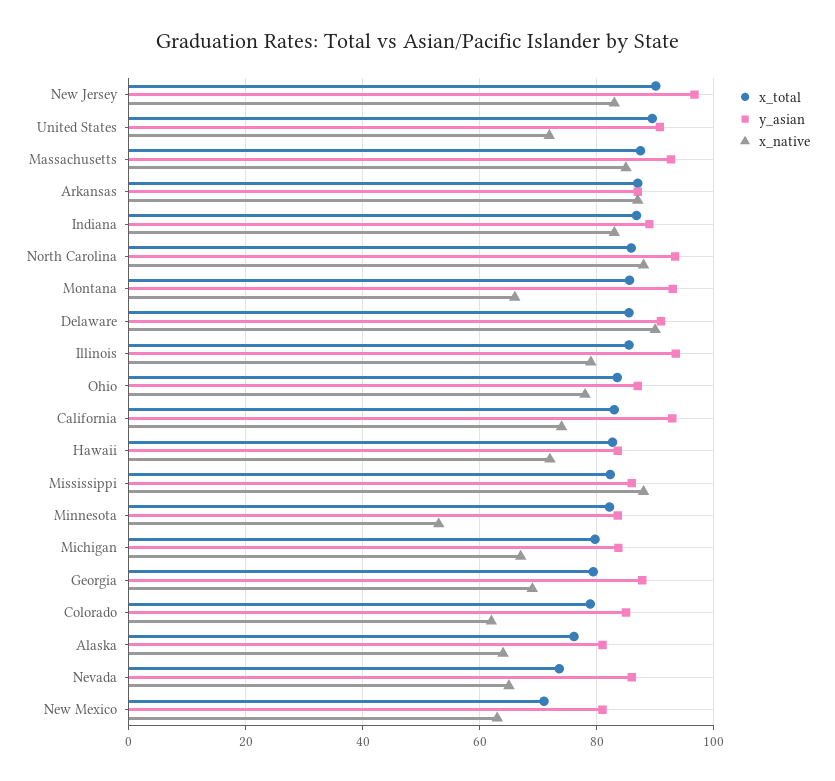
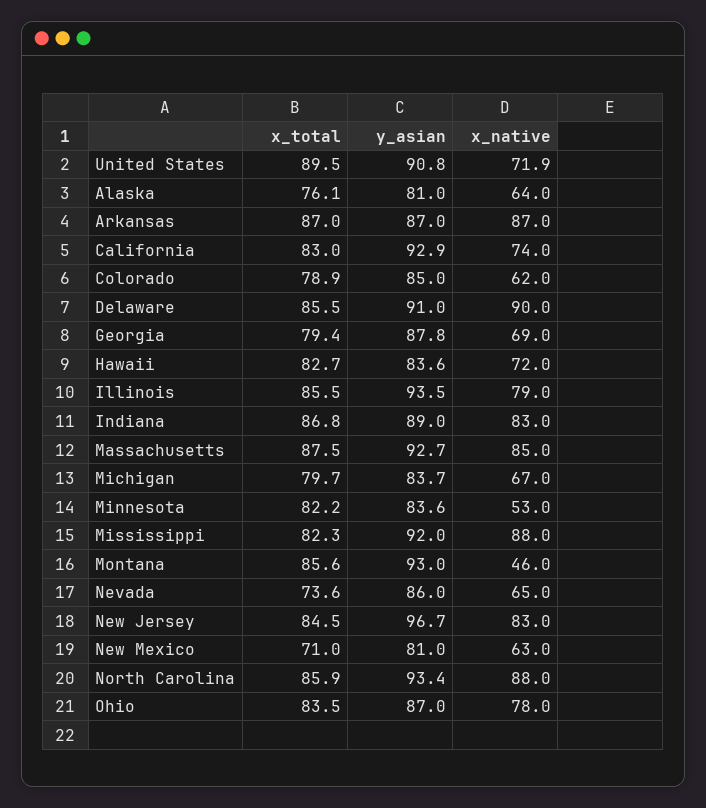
x_total, New Jersey: 90 -> 84.5
x_native, Montana: 66 -> 46
y_asian, Mississippi: 86 -> 92

